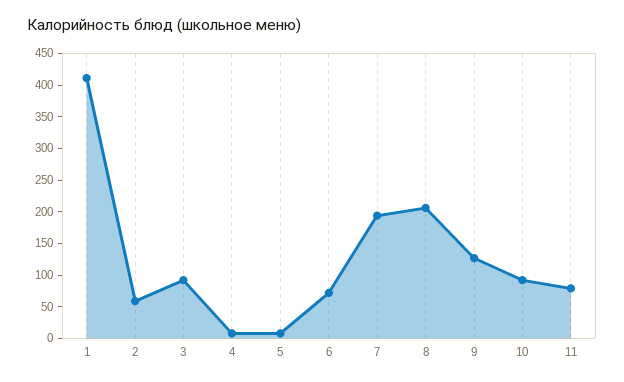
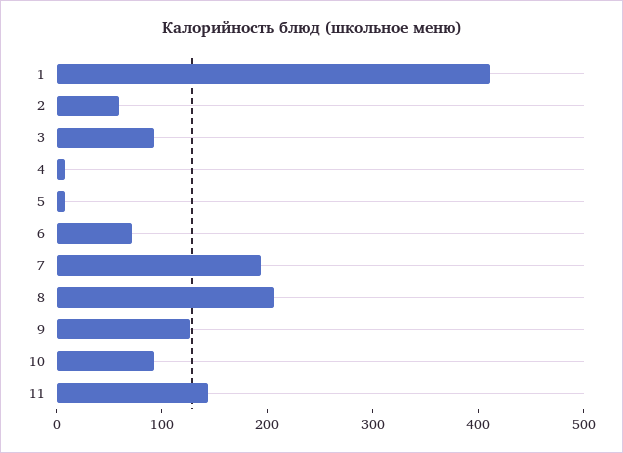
11: 75 -> 140

